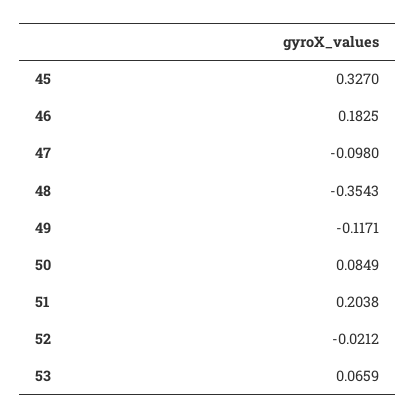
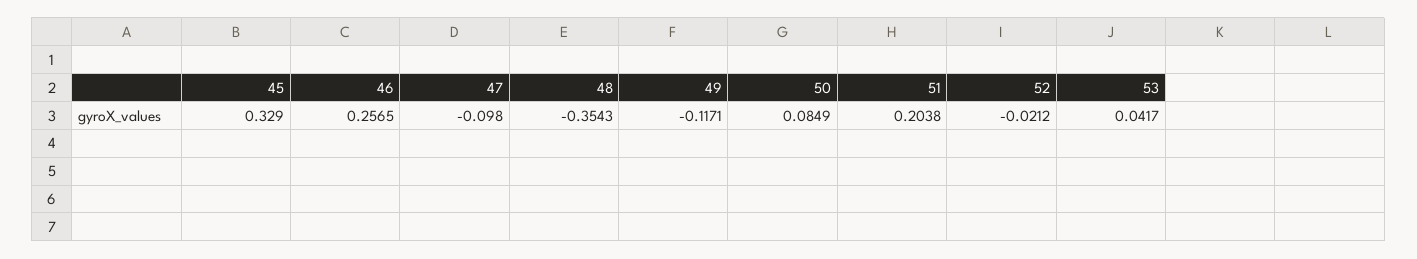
45: 0.327 -> 0.329
46: 0.1825 -> 0.2565
53: 0.0659 -> 0.0417

